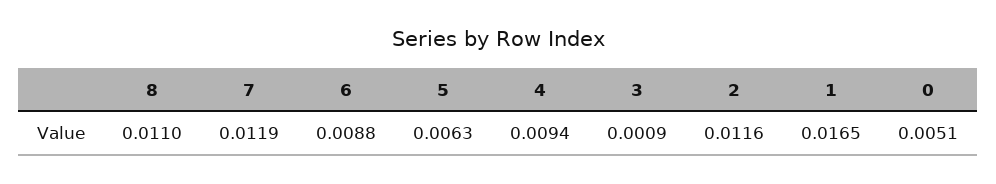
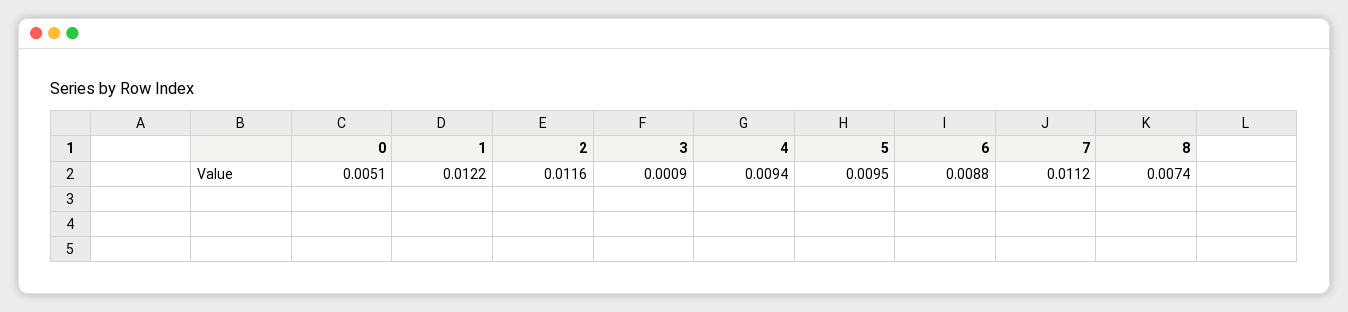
8: 0.011 -> 0.0074
7: 0.0119 -> 0.0112
5: 0.0063 -> 0.0095
1: 0.0165 -> 0.0122

